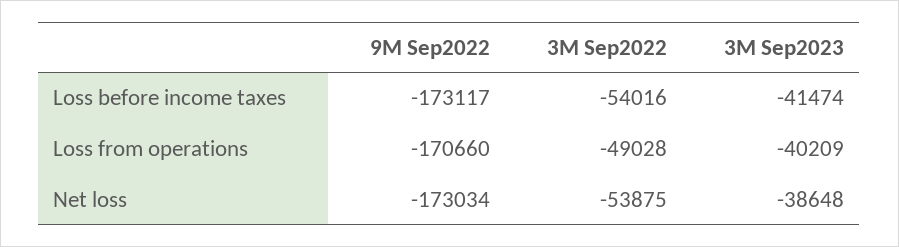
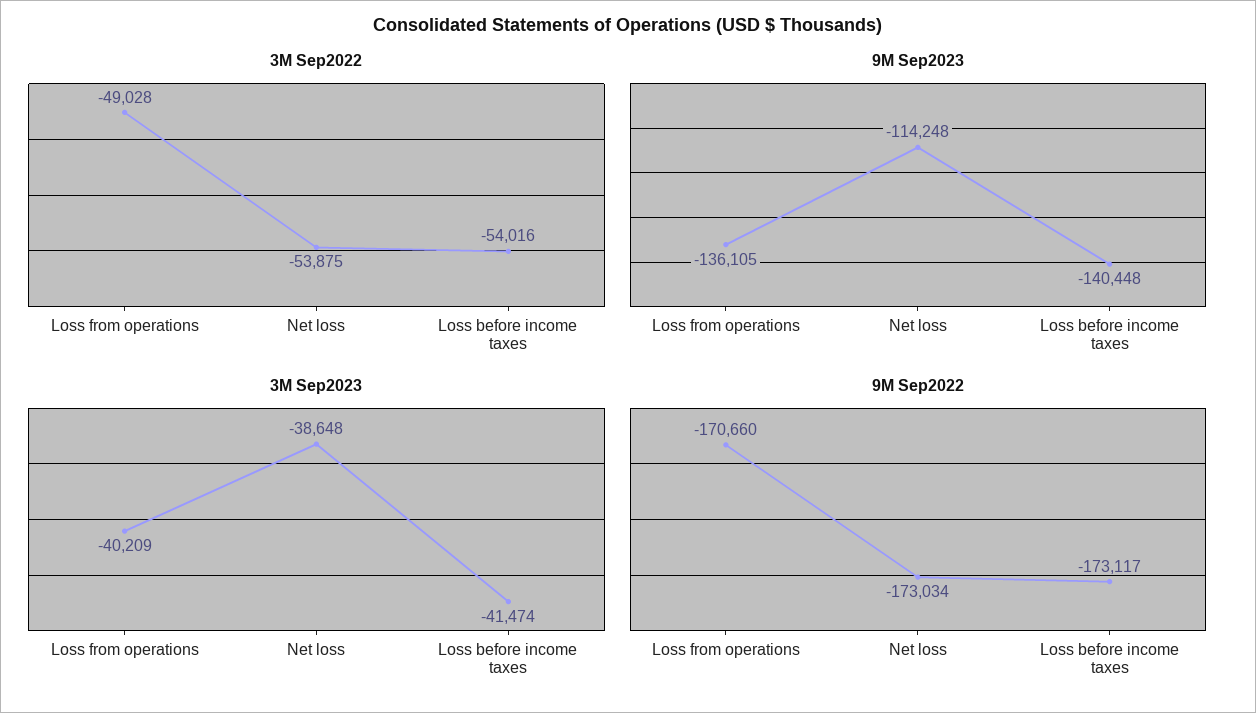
9M Sep2023, Loss from operations: none -> -136105
9M Sep2023, Net loss: none -> -114248
9M Sep2023, Loss before income taxes: none -> -140448

